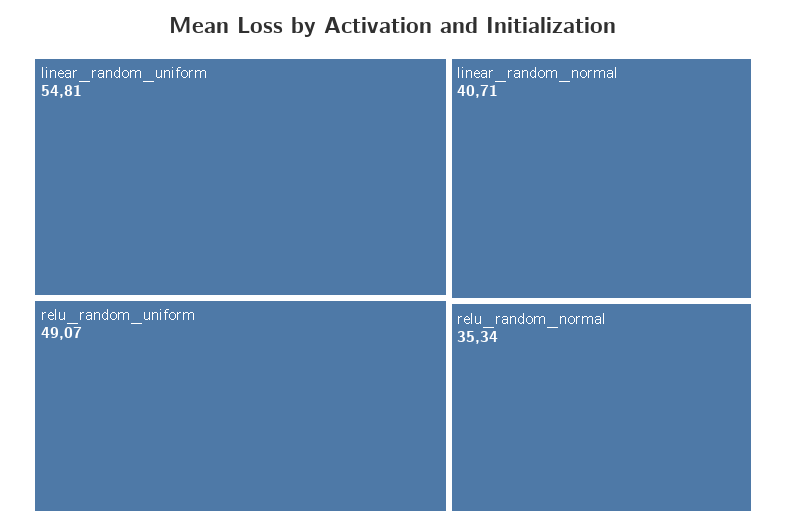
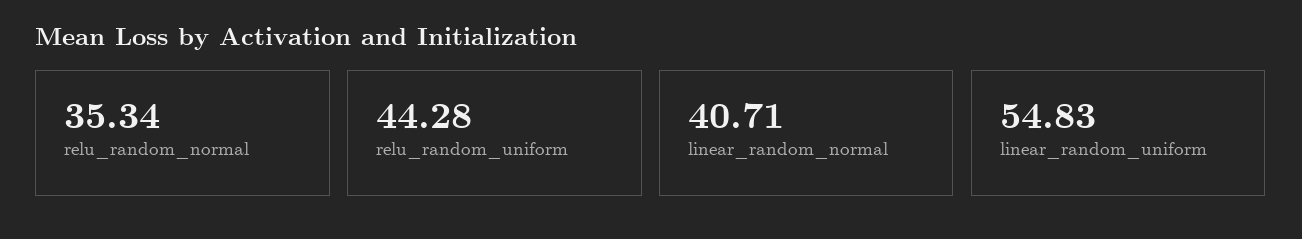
linear_random_uniform: 54.81 -> 54.83
relu_random_uniform: 49.07 -> 44.28

